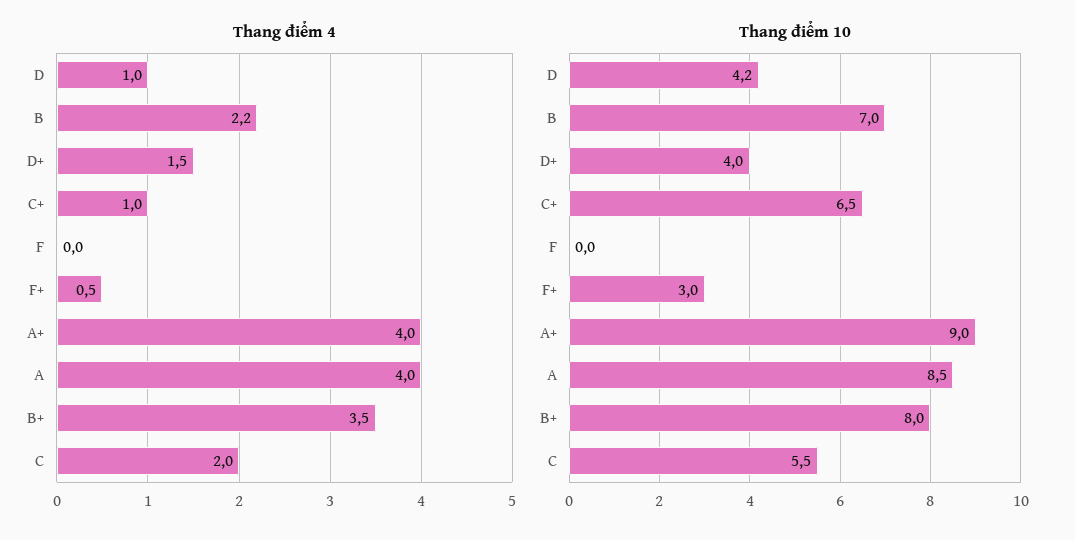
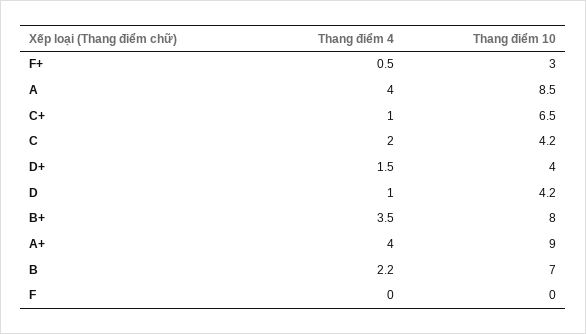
Thang điểm 10, C: 5.5 -> 4.2

